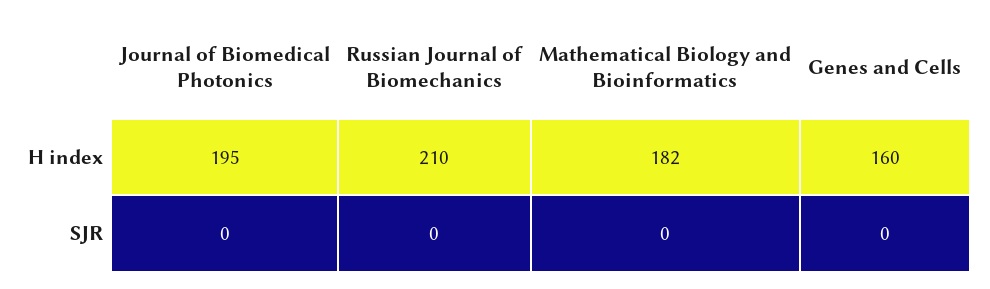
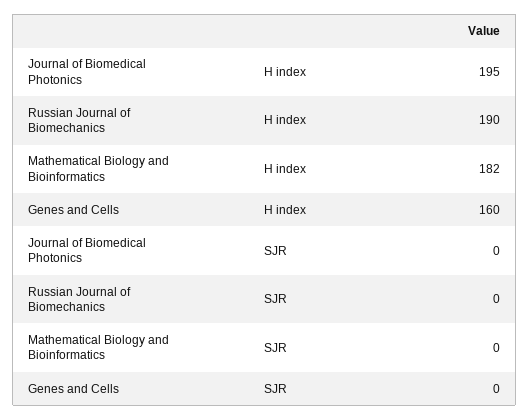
Russian Journal of Biomechanics, H index: 210 -> 190

